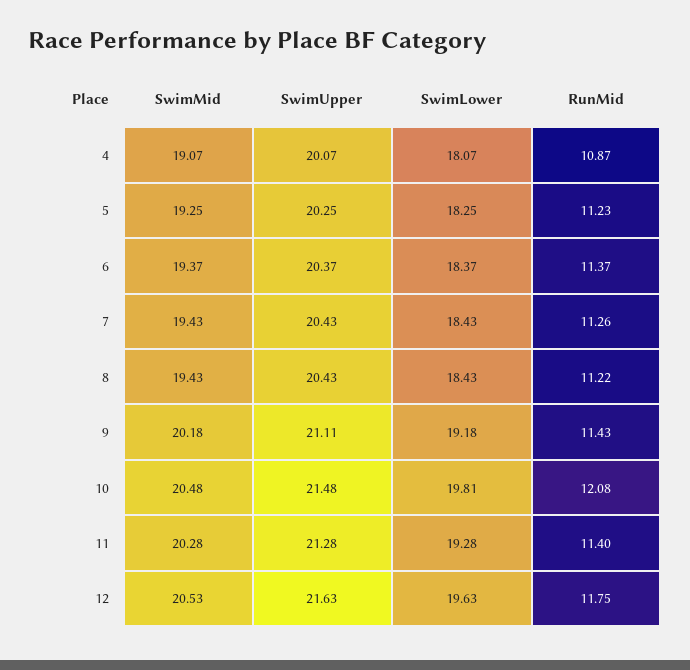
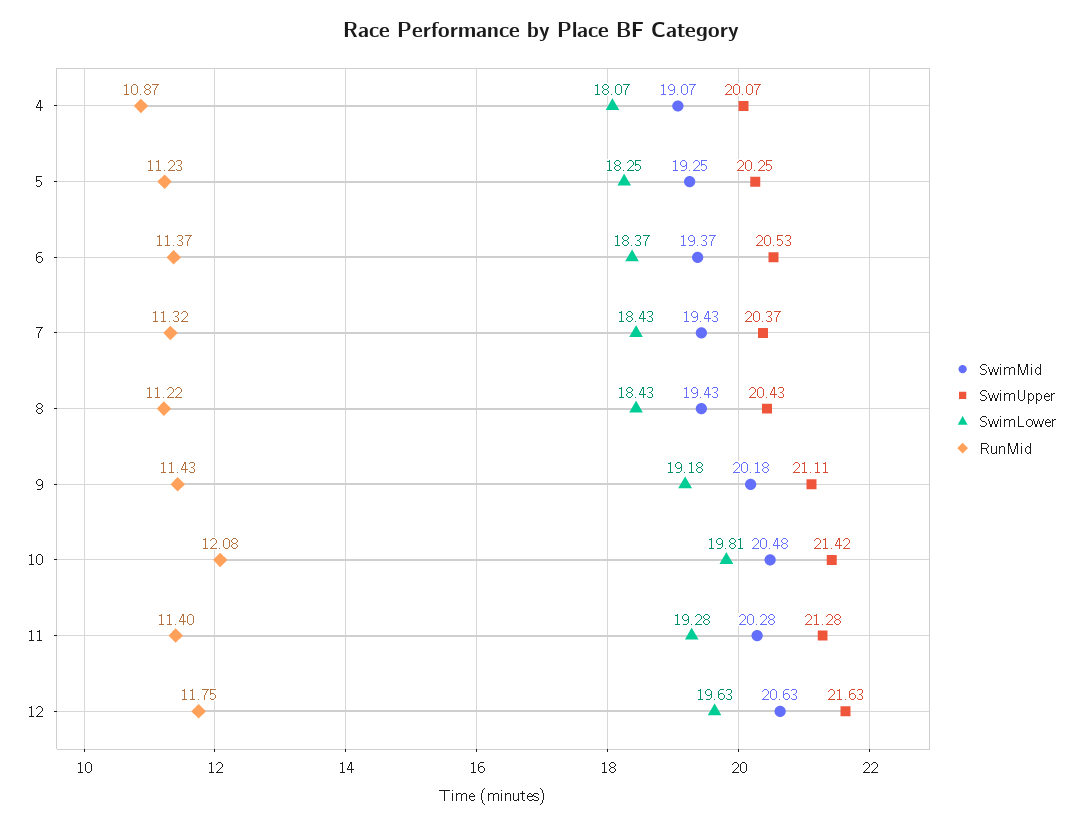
SwimUpper, 6: 20.37 -> 20.53
SwimUpper, 7: 20.43 -> 20.37
RunMid, 7: 11.26 -> 11.32
SwimUpper, 10: 21.48 -> 21.42
SwimMid, 12: 20.53 -> 20.63

